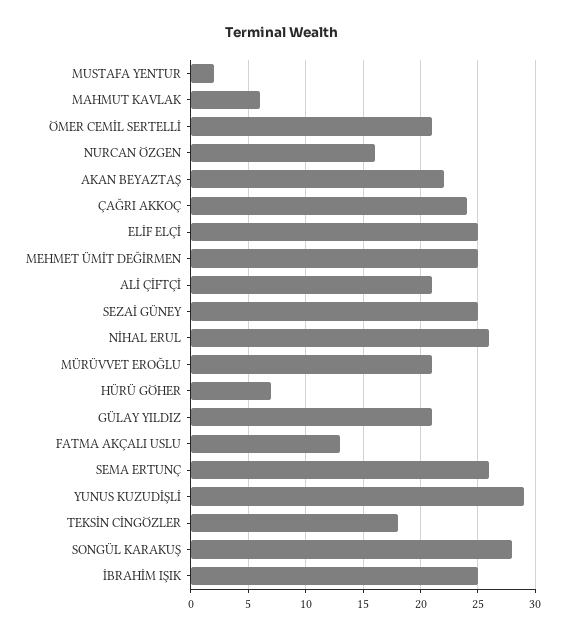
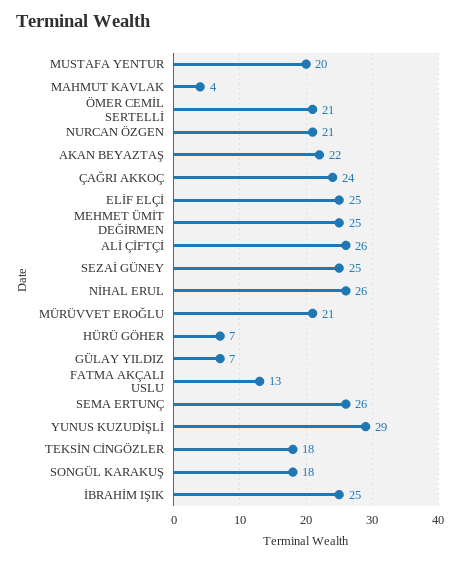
MUSTAFA YENTUR: 2 -> 20
MAHMUT KAVLAK: 6 -> 4
NURCAN ÖZGEN: 16 -> 21
ALİ ÇİFTÇİ: 21 -> 26
GÜLAY YILDIZ: 21 -> 7
SONGÜL KARAKUŞ: 28 -> 18

